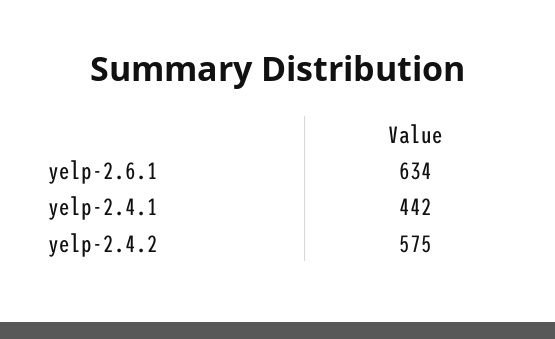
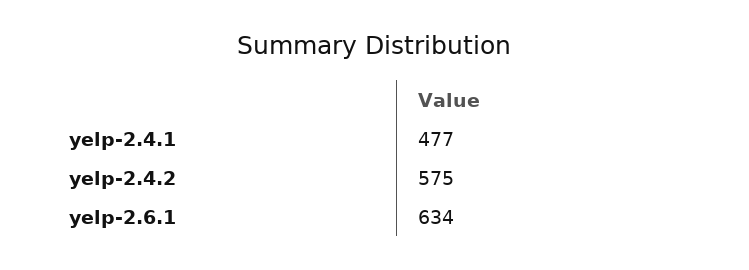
yelp-2.4.1: 442 -> 477

